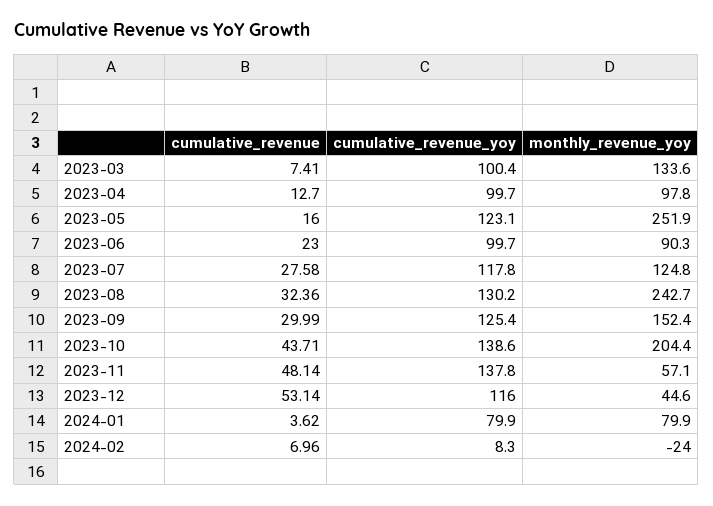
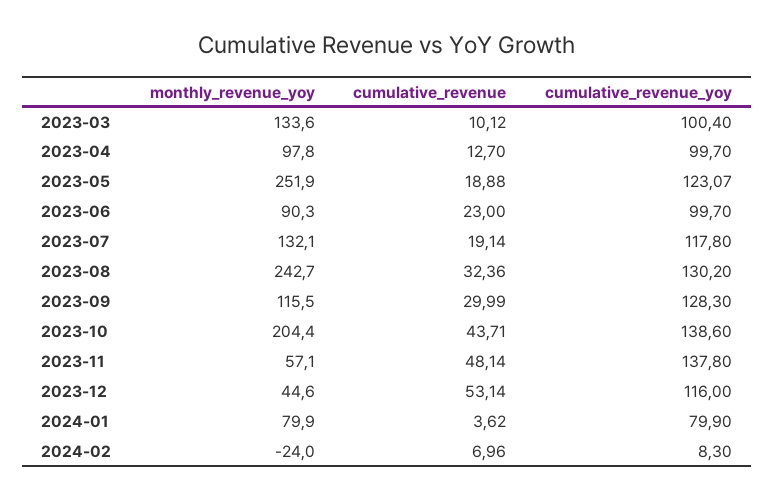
cumulative_revenue, 2023-03: 7.41 -> 10.12
cumulative_revenue, 2023-05: 16 -> 18.88
cumulative_revenue_yoy, 2023-05: 123.1 -> 123.07
cumulative_revenue, 2023-07: 27.58 -> 19.14
monthly_revenue_yoy, 2023-07: 124.8 -> 132.1
cumulative_revenue_yoy, 2023-09: 125.4 -> 128.3
monthly_revenue_yoy, 2023-09: 152.4 -> 115.5

